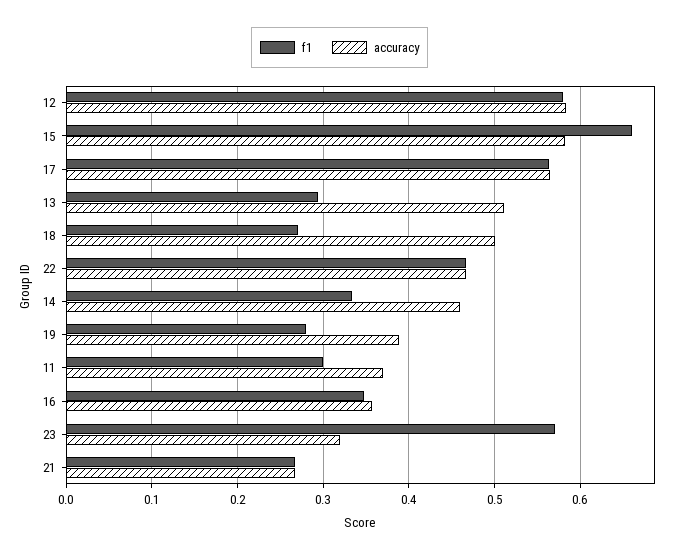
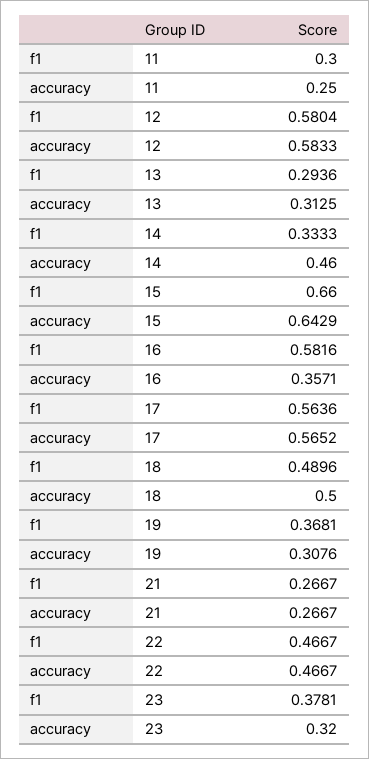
accuracy, 15: 0.58 -> 0.6429
accuracy, 13: 0.51 -> 0.3125
f1, 18: 0.27 -> 0.4896
f1, 19: 0.28 -> 0.3681
accuracy, 19: 0.39 -> 0.3076
accuracy, 11: 0.37 -> 0.25
f1, 16: 0.35 -> 0.5816
f1, 23: 0.57 -> 0.3781

